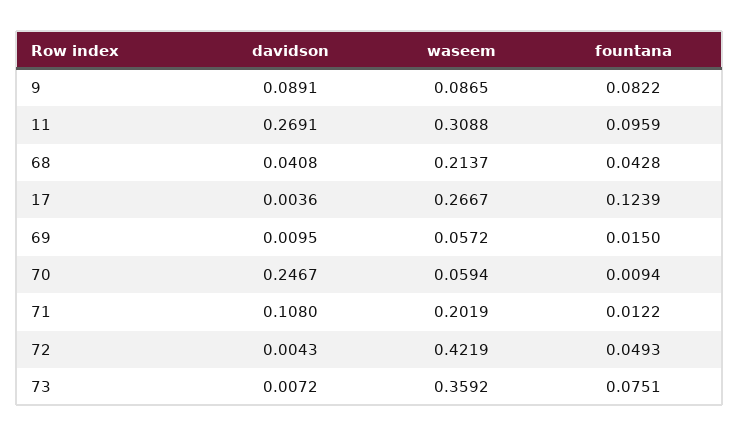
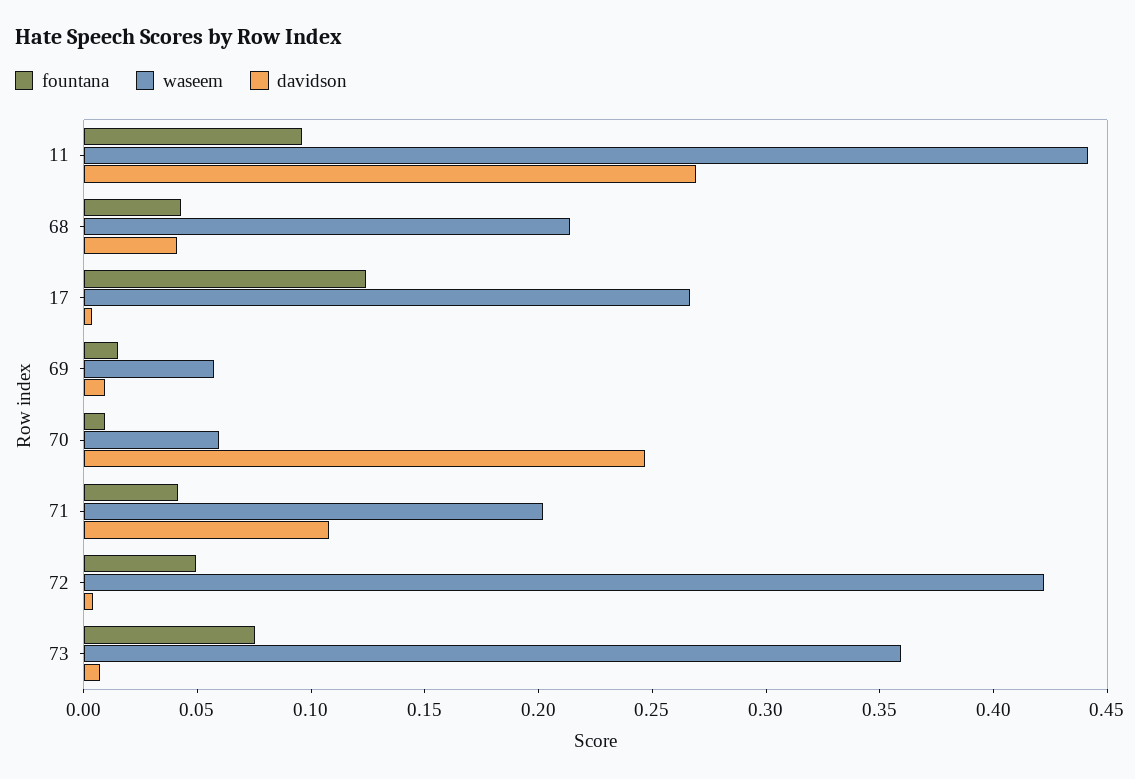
davidson, 9: 0.0891 -> none
waseem, 9: 0.0865 -> none
fountana, 9: 0.0822 -> none
waseem, 11: 0.3088 -> 0.44
fountana, 71: 0.0122 -> 0.04

